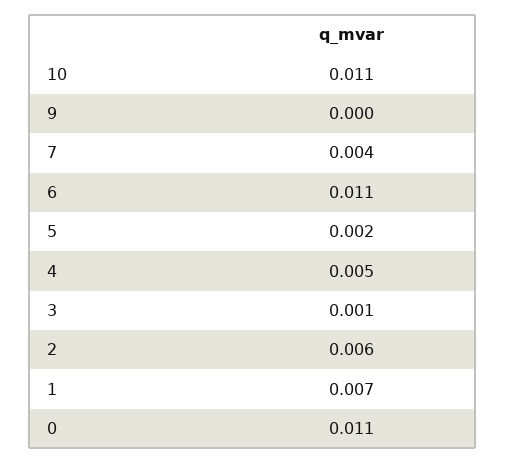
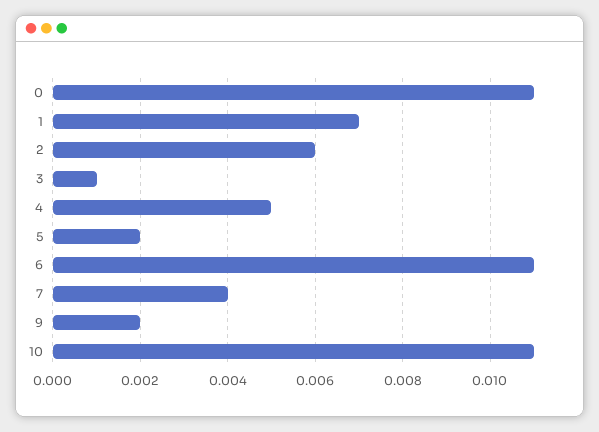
9: 0 -> 0.002

